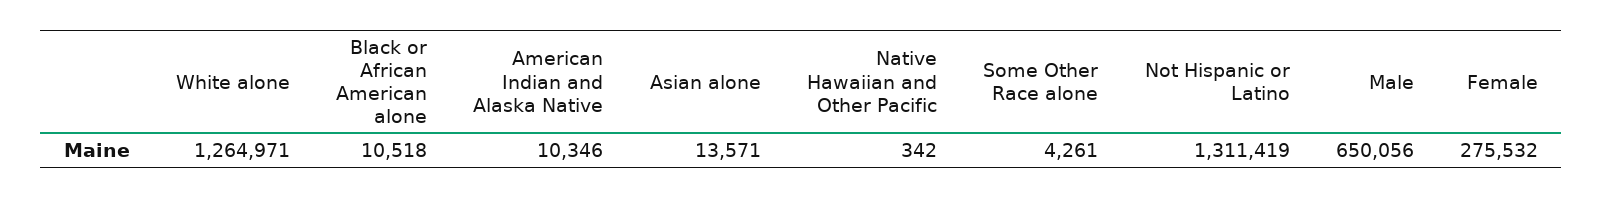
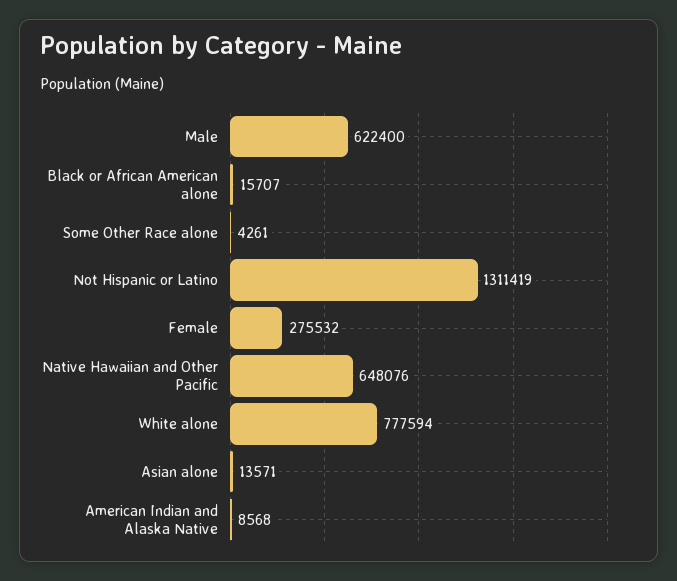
White alone: 1264971 -> 777594
Black or African American alone: 10518 -> 15707
American Indian and Alaska Native: 10346 -> 8568
Native Hawaiian and Other Pacific: 342 -> 648076
Male: 650056 -> 622400

